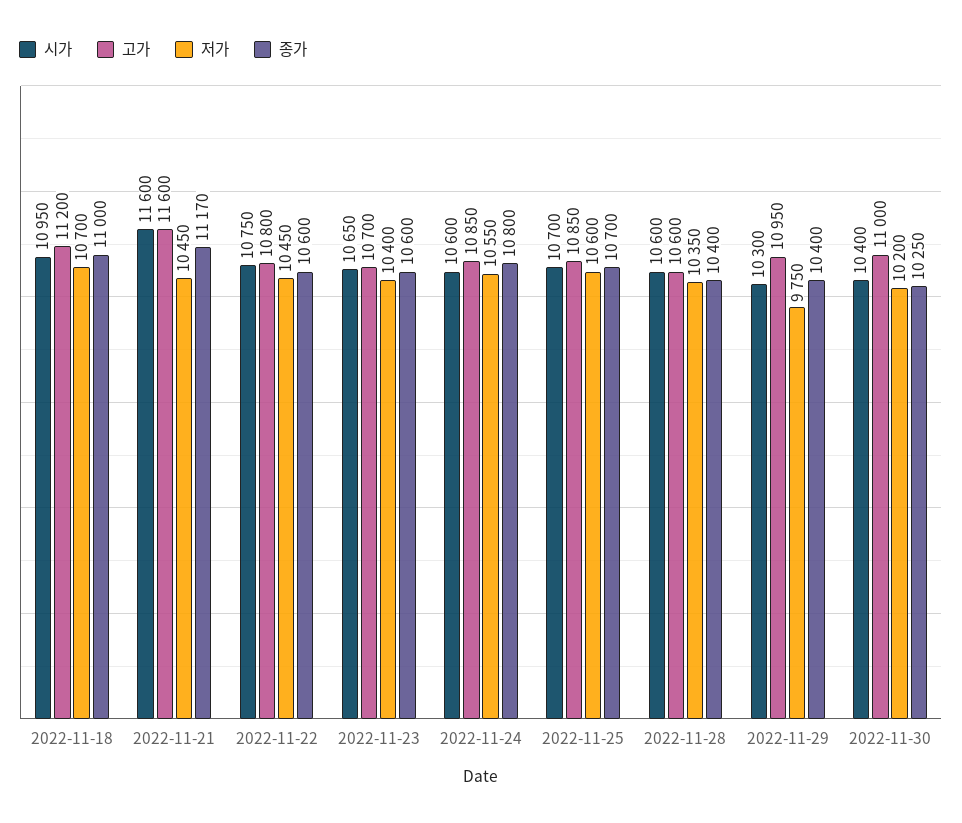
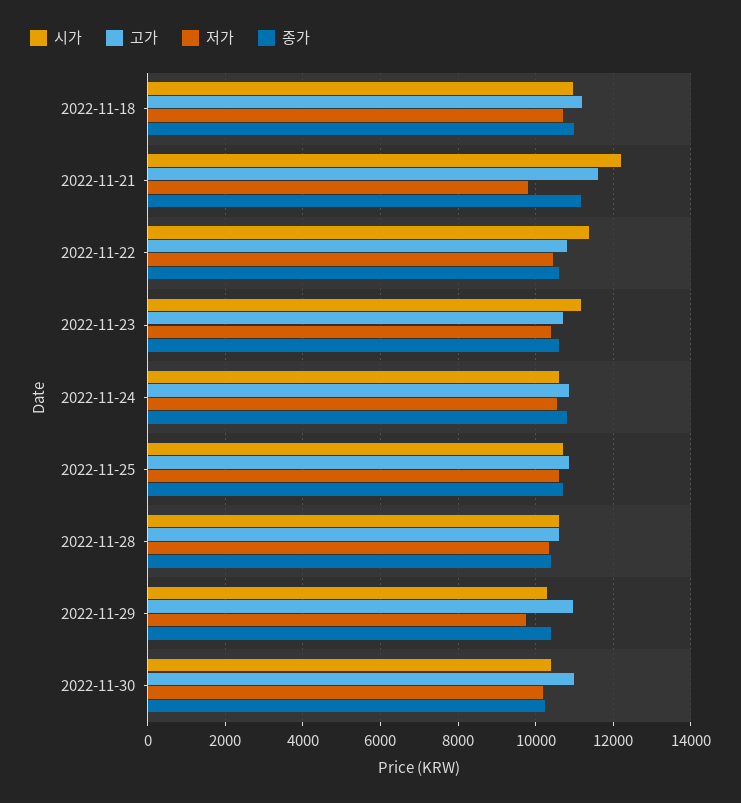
시가, 2022-11-21: 11600 -> 12200
저가, 2022-11-21: 10450 -> 9800
시가, 2022-11-22: 10750 -> 11400
시가, 2022-11-23: 10650 -> 11200

